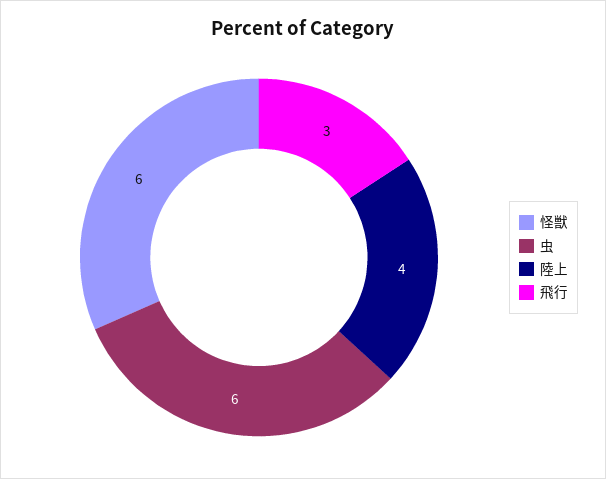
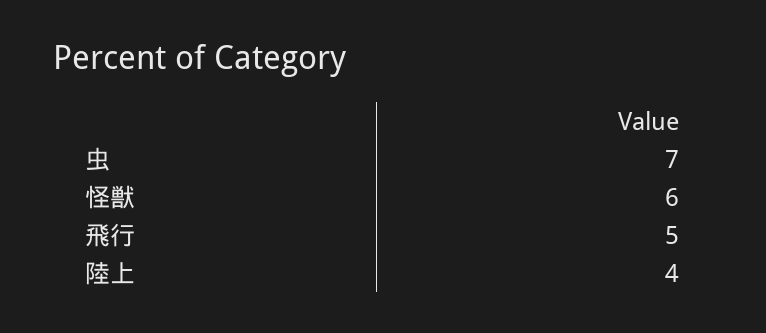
虫: 6 -> 7
飛行: 3 -> 5

